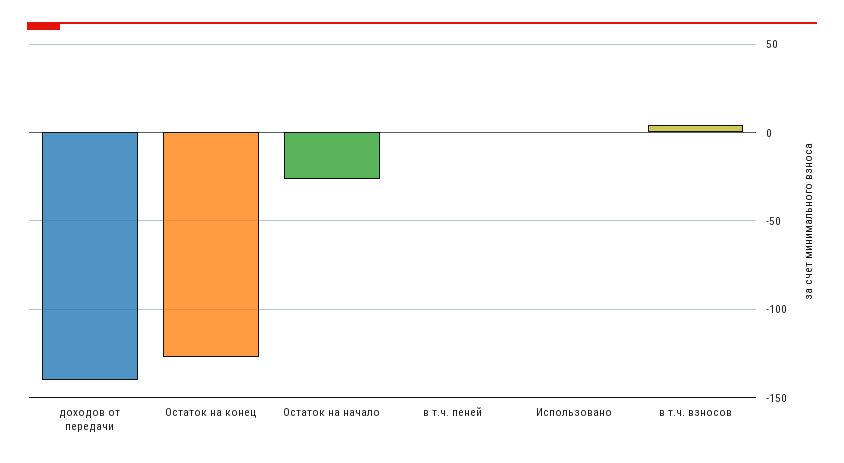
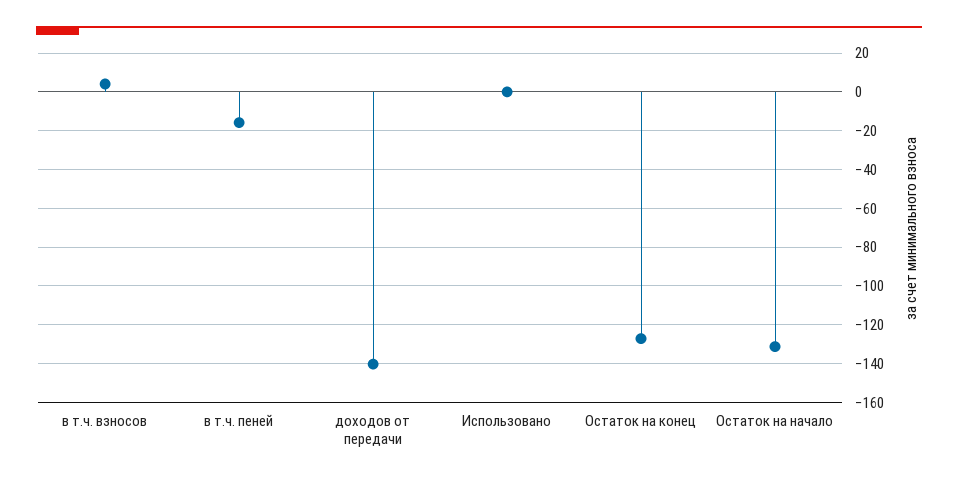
Остаток на начало: -25 -> -130
в т.ч. пеней: 0 -> -15

